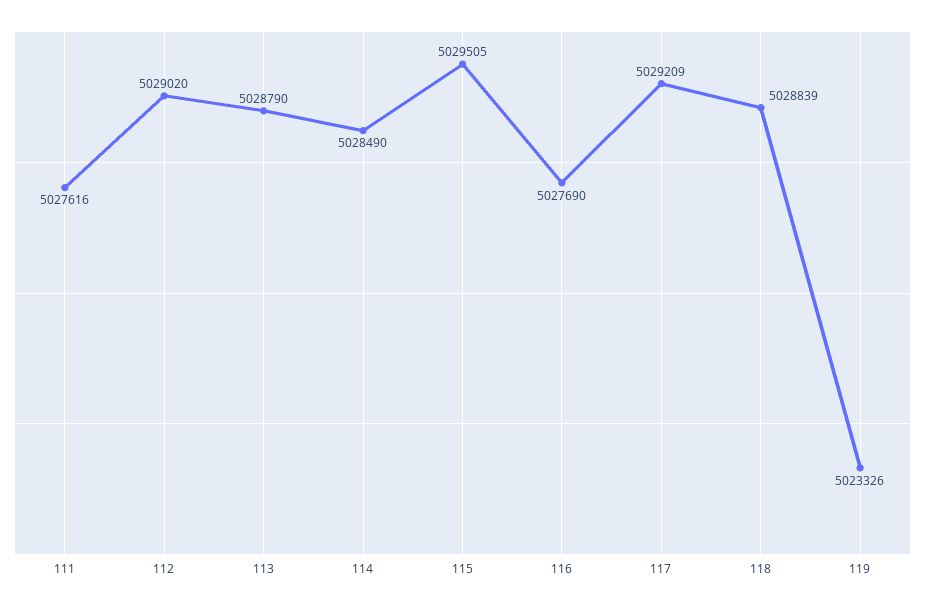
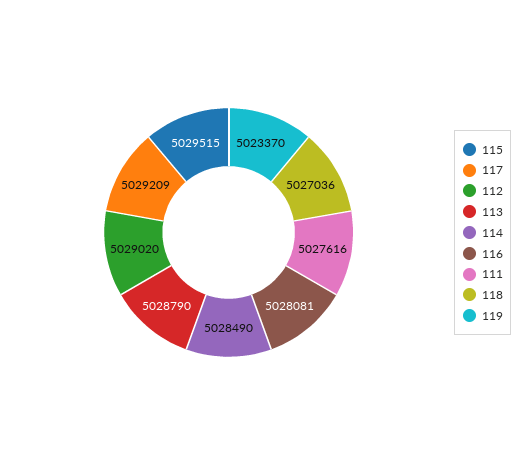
115: 5029505 -> 5029515
116: 5027690 -> 5028081
118: 5028839 -> 5027036
119: 5023326 -> 5023370

